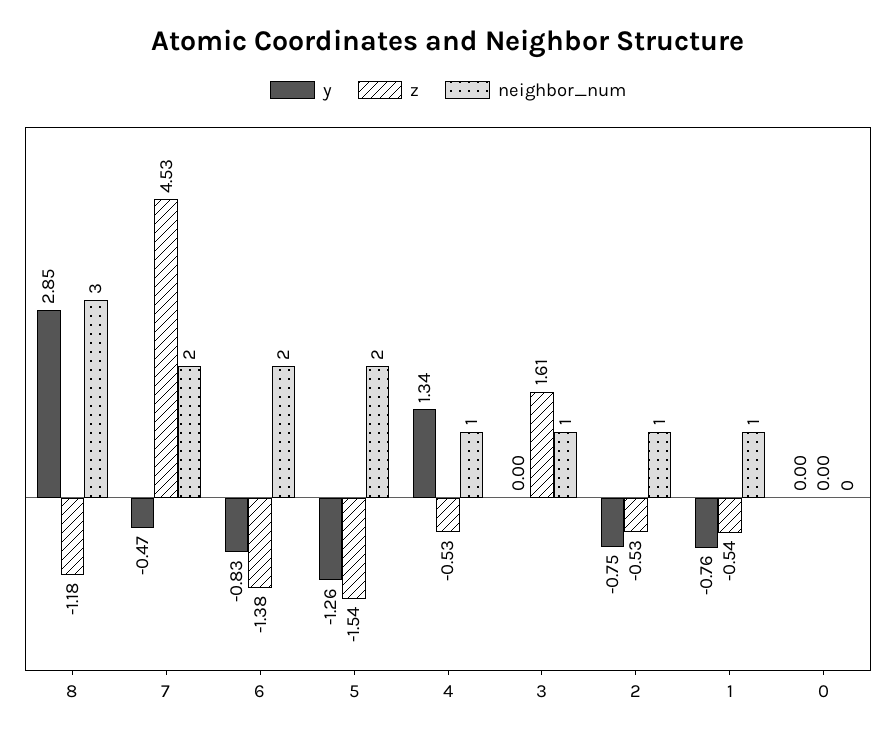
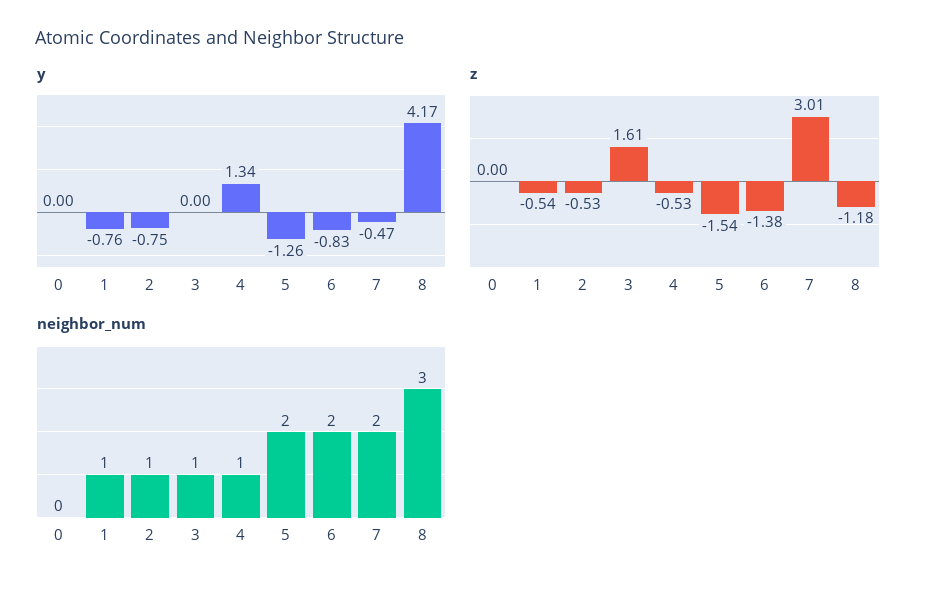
y, 8: 2.85 -> 4.17
z, 7: 4.53 -> 3.01

